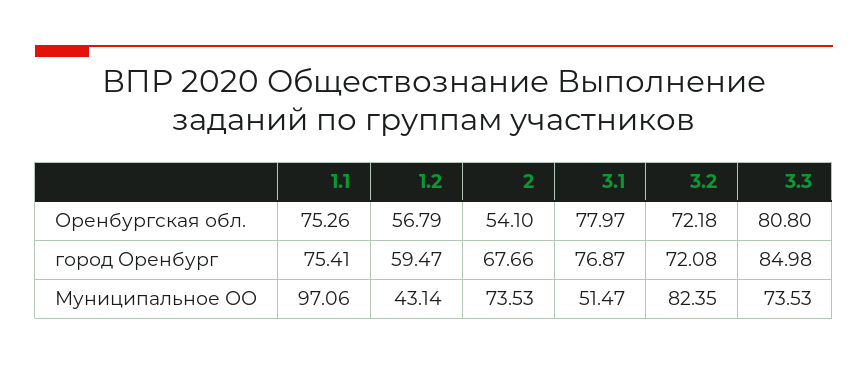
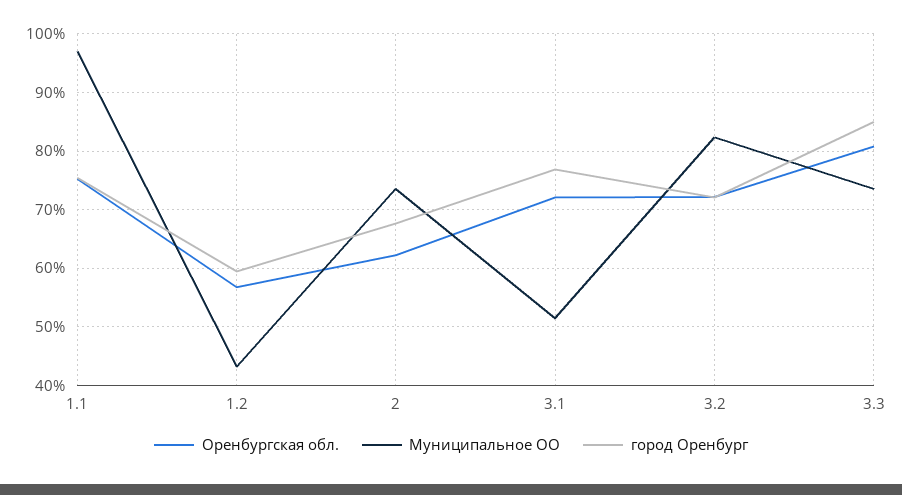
Оренбургская обл., 2: 54.1 -> 62
Оренбургская обл., 3.1: 77.97 -> 72

